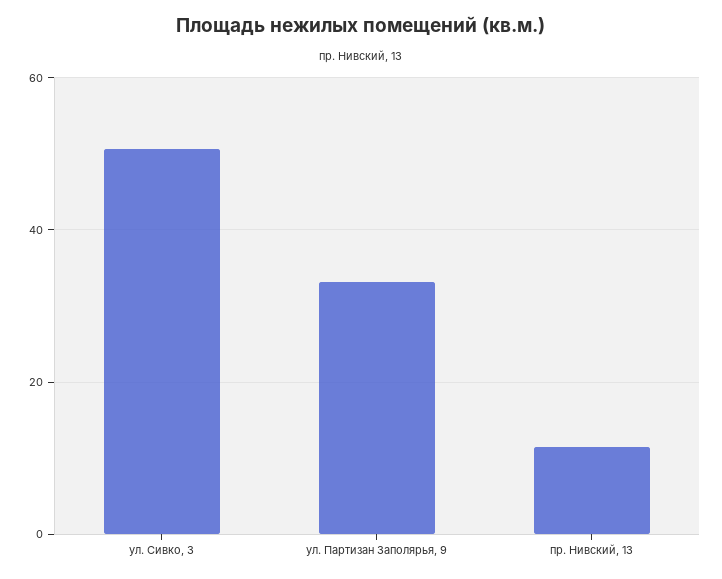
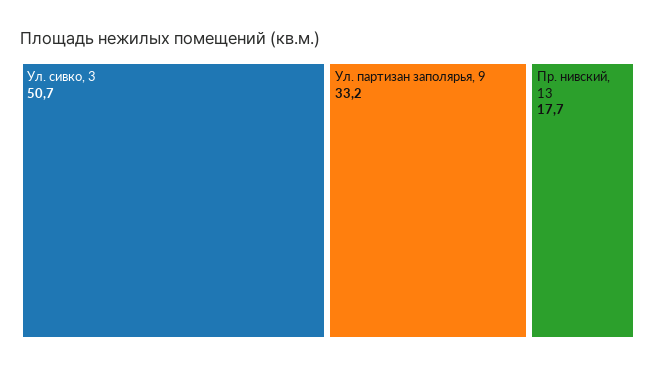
пр. Нивский, 13: 12 -> 17.7

